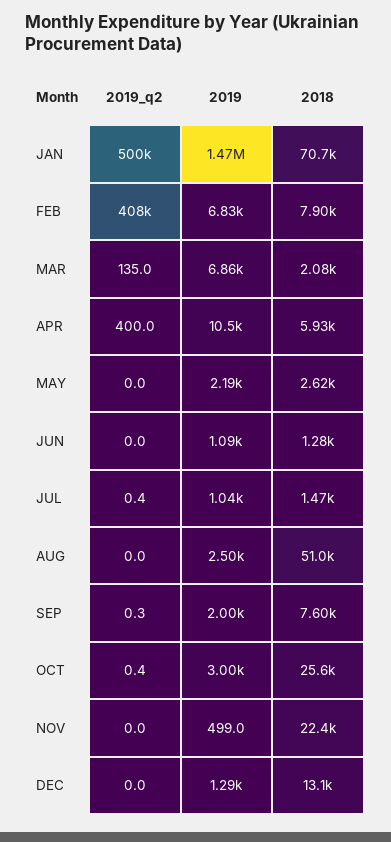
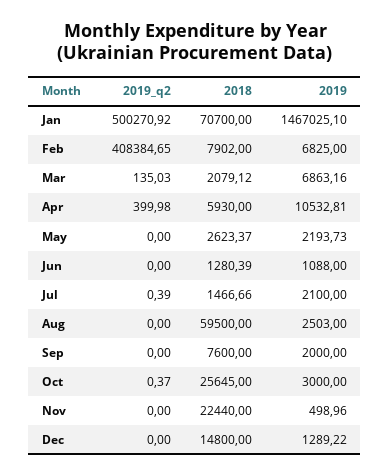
2019, JUL: 1040 -> 2100
2018, AUG: 51000 -> 59500
2019_q2, SEP: 0.3 -> 0
2018, DEC: 13100 -> 14800

